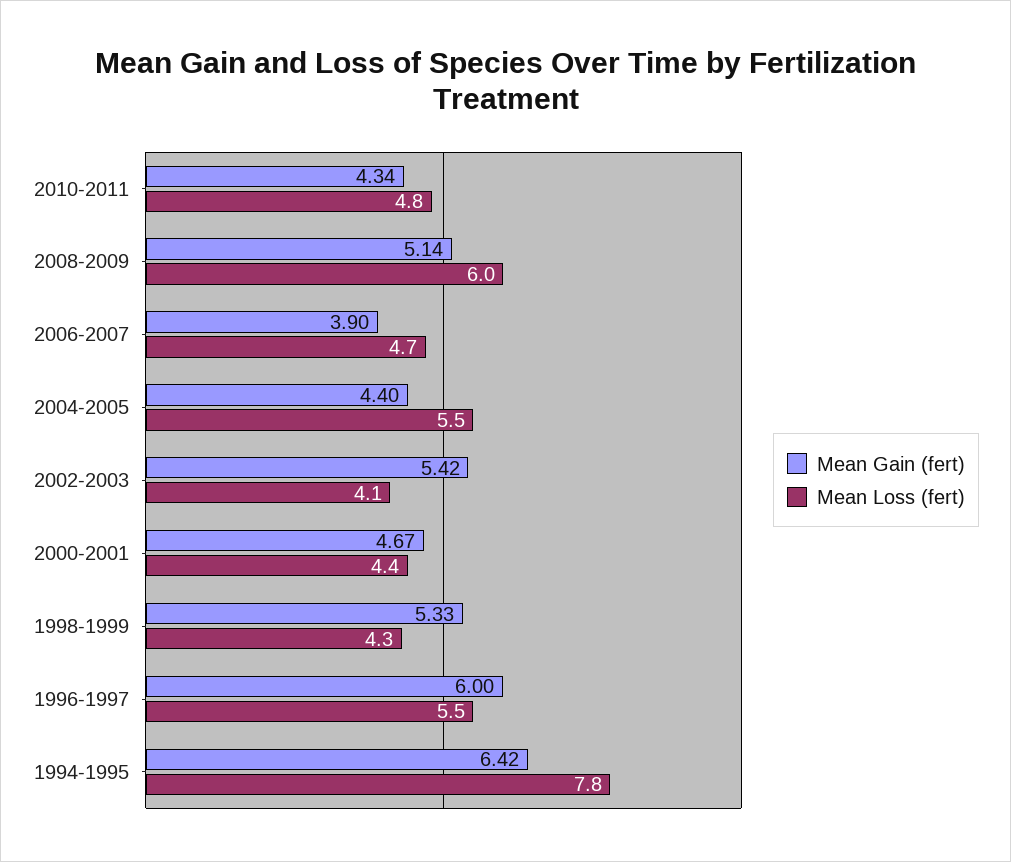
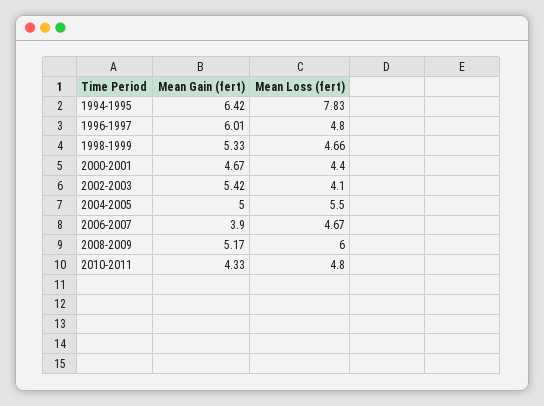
Mean Gain (fert), 2010-2011: 4.34 -> 4.33
Mean Gain (fert), 2008-2009: 5.14 -> 5.17
Mean Gain (fert), 2004-2005: 4.4 -> 5
Mean Loss (fert), 1998-1999: 4.3 -> 4.66
Mean Gain (fert), 1996-1997: 6 -> 6.01
Mean Loss (fert), 1996-1997: 5.5 -> 4.8

